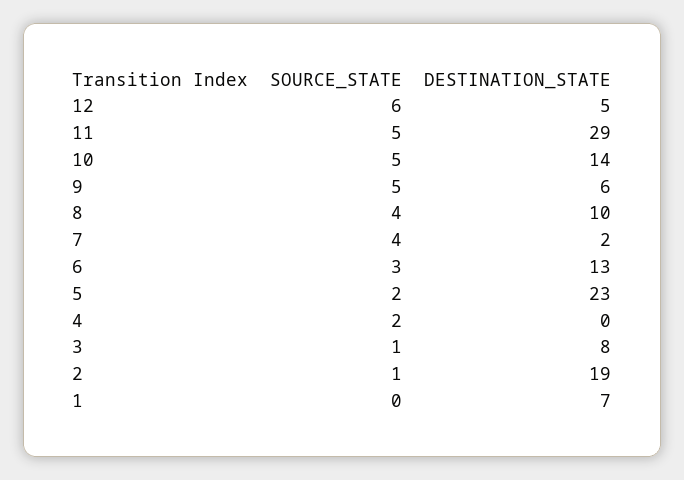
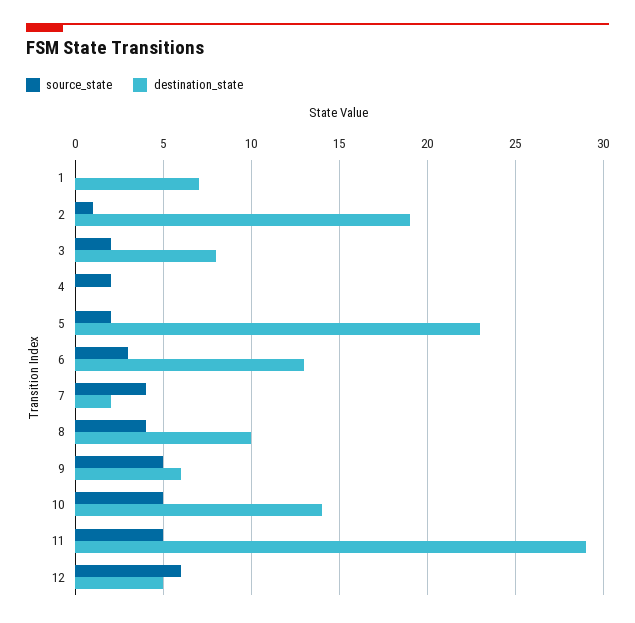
SOURCE_STATE, 3: 1 -> 2

